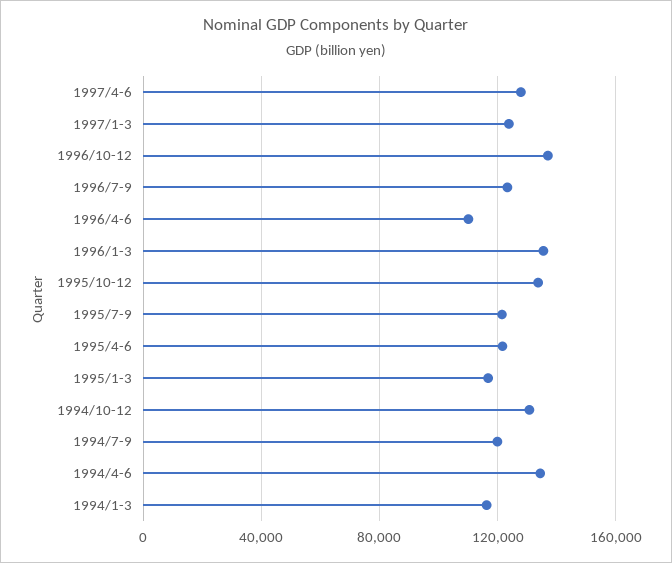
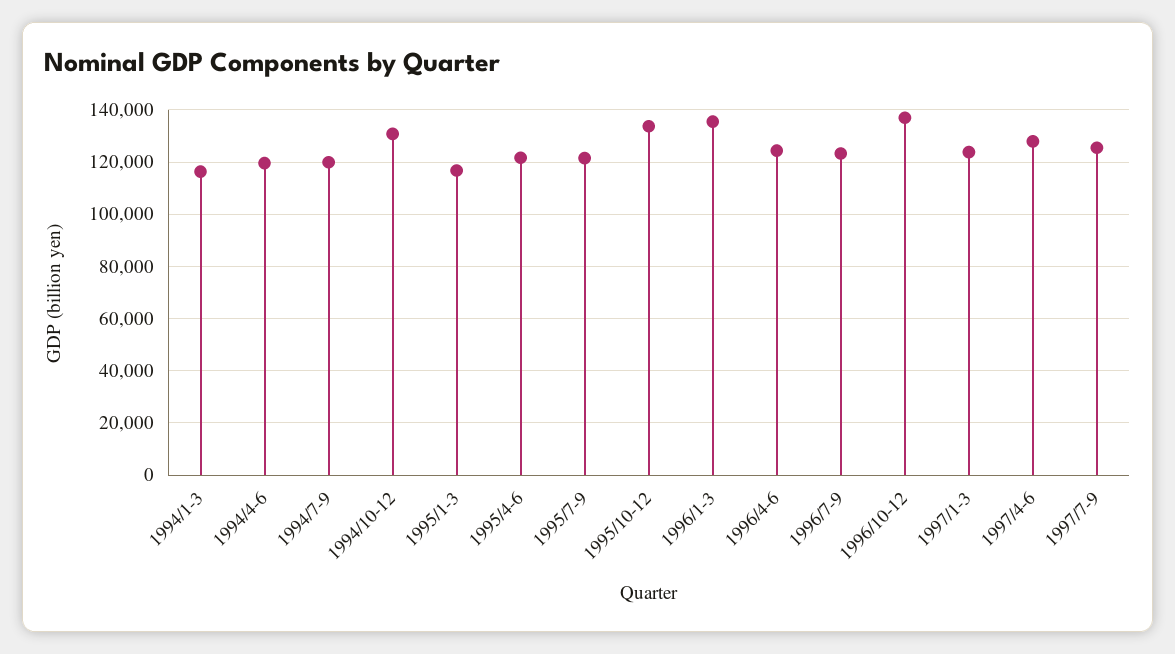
1996/4-6: 110000 -> 125000
1994/4-6: 135000 -> 120000
1997/7-9: none -> 125000

